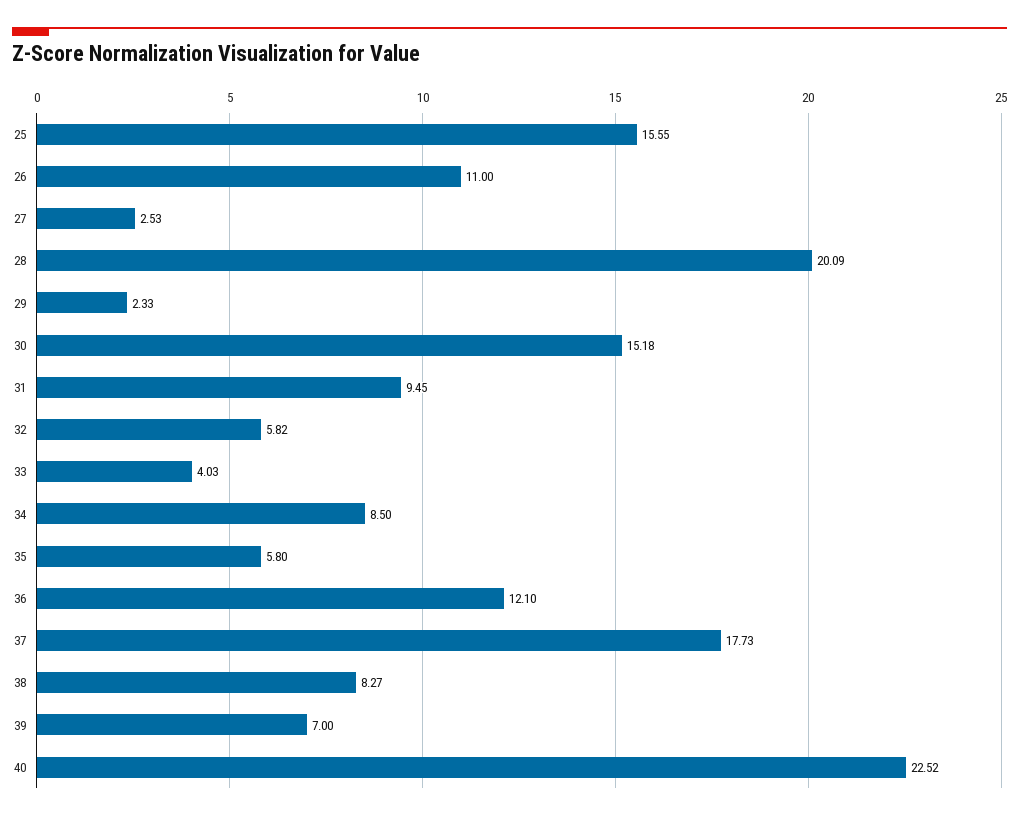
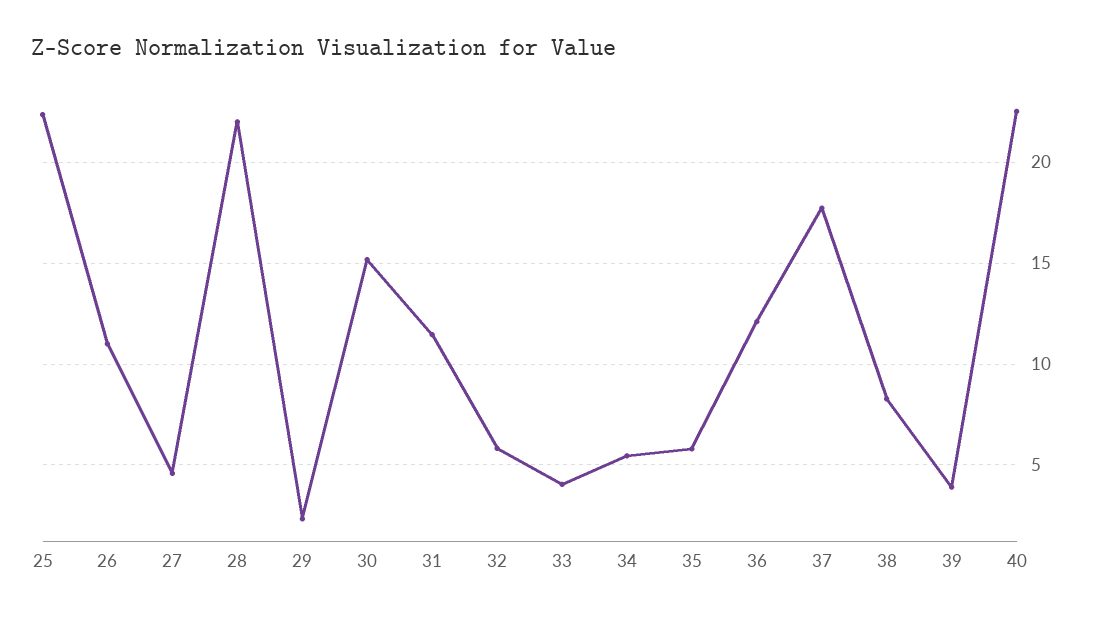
25: 15.55 -> 22.5
27: 2.53 -> 4.5
28: 20.09 -> 22
31: 9.45 -> 11.5
34: 8.5 -> 5.5
39: 7 -> 4

